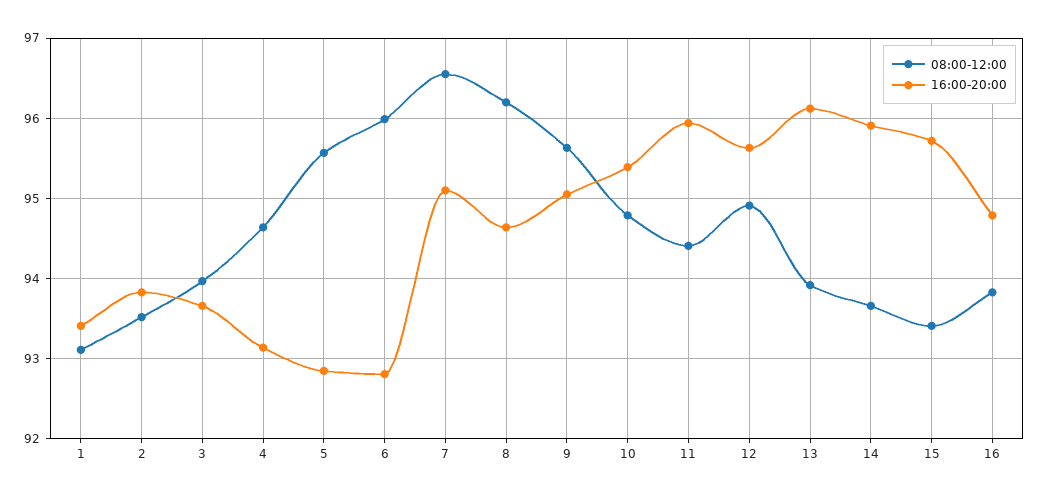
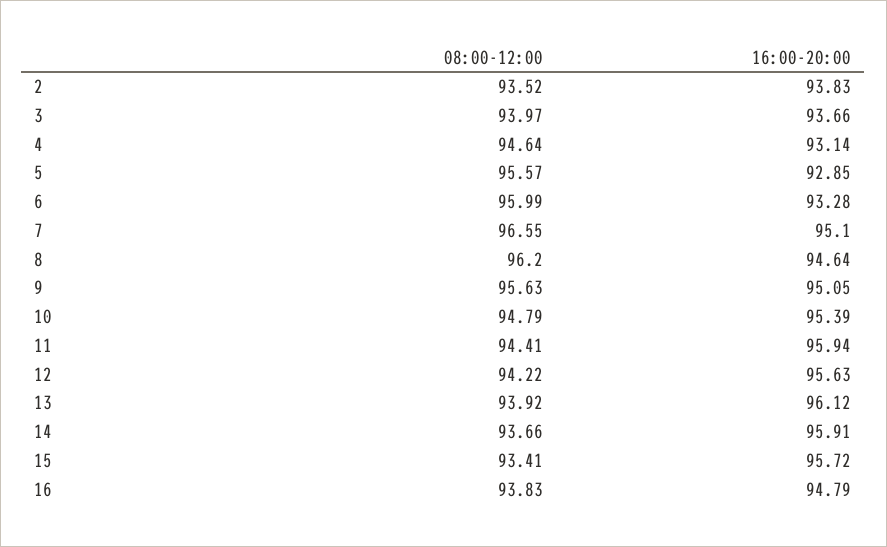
08:00-12:00, 1: 93.1 -> none
16:00-20:00, 1: 93.4 -> none
16:00-20:00, 6: 92.8 -> 93.28
08:00-12:00, 12: 94.9 -> 94.22

